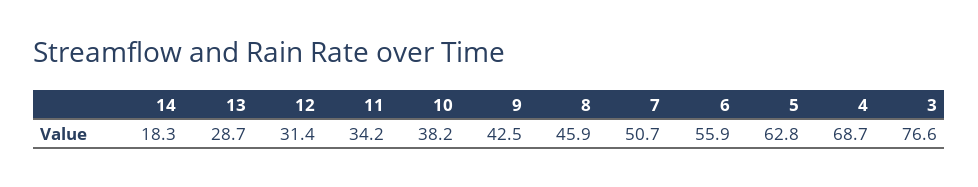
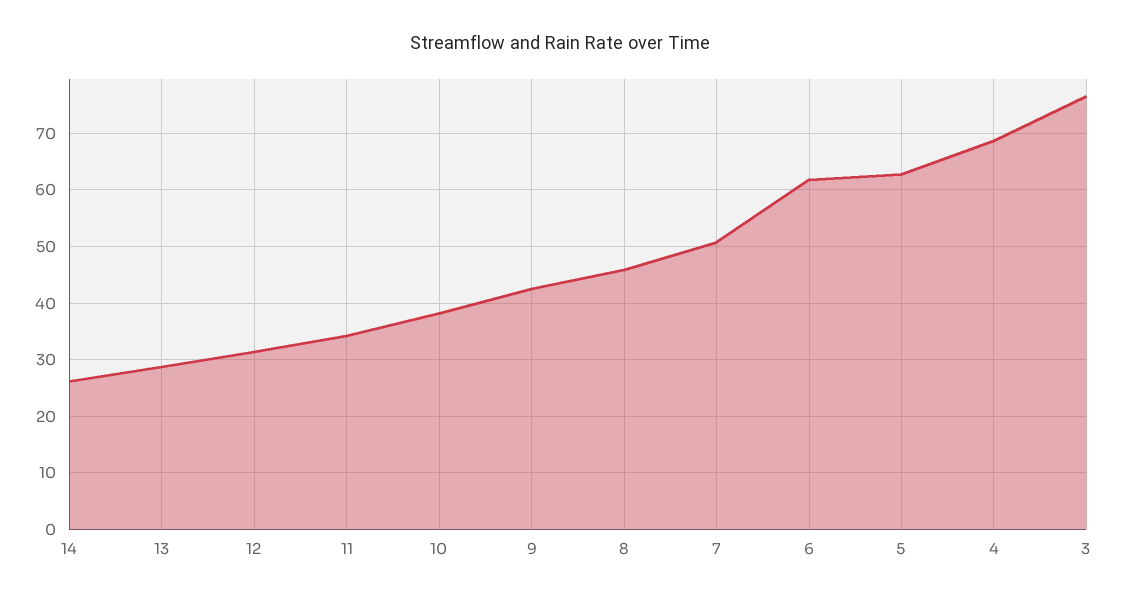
14: 18.3 -> 26
6: 55.9 -> 62

